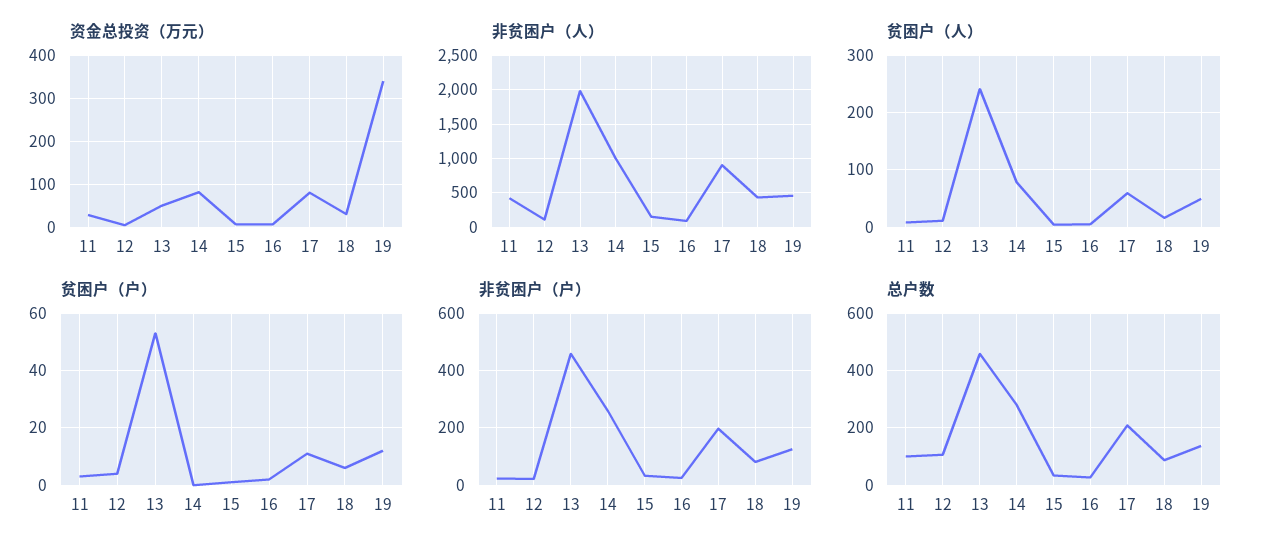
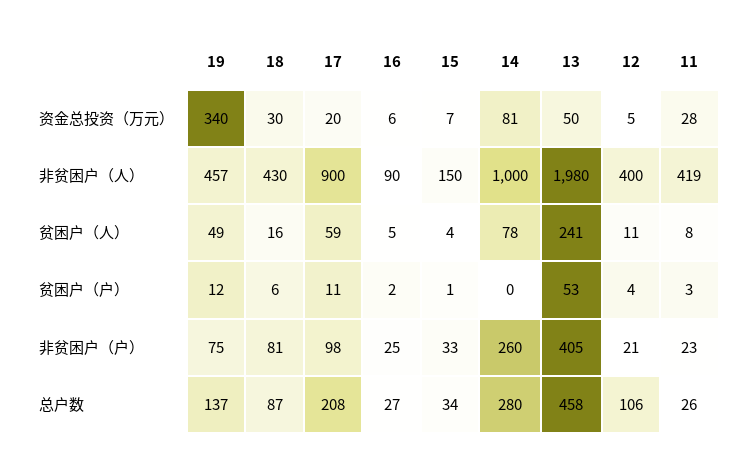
资金总投资（万元）, 17: 80 -> 20
非贫困户（人）, 12: 100 -> 400
非贫困户（户）, 13: 450 -> 405
非贫困户（户）, 17: 200 -> 98
非贫困户（户）, 19: 125 -> 75
总户数, 11: 100 -> 26

